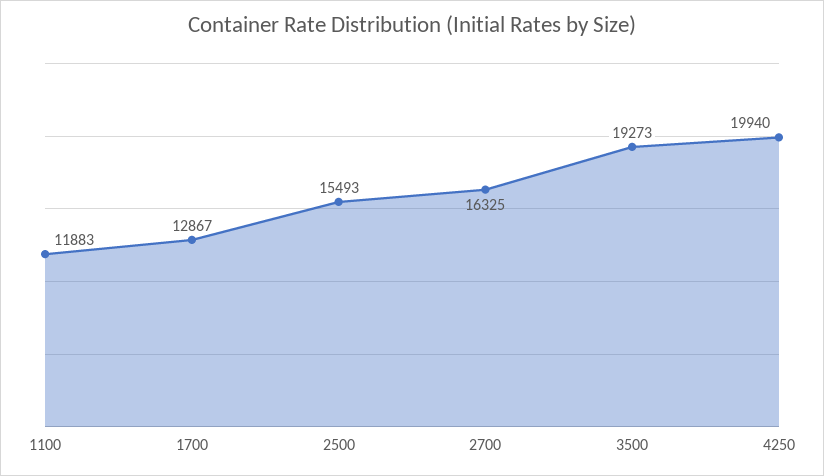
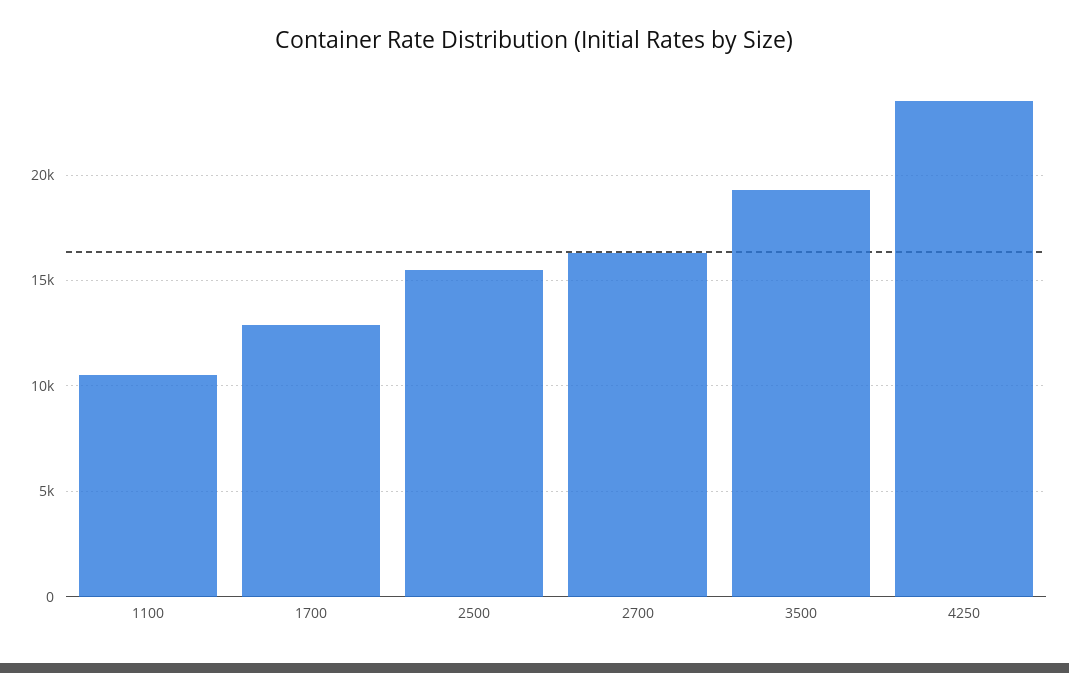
1100: 11883 -> 10500
4250: 19940 -> 23500

